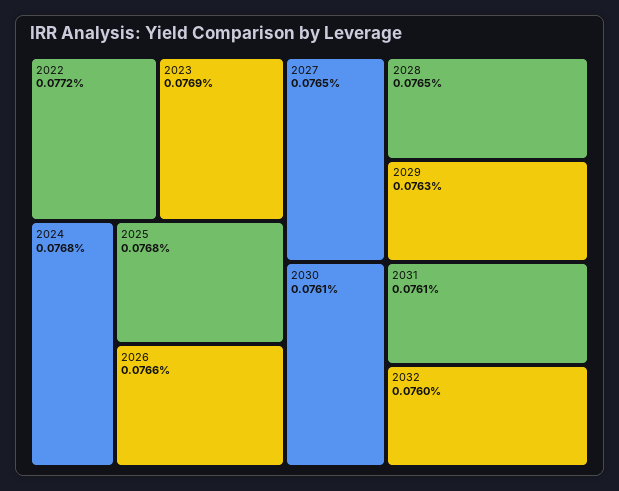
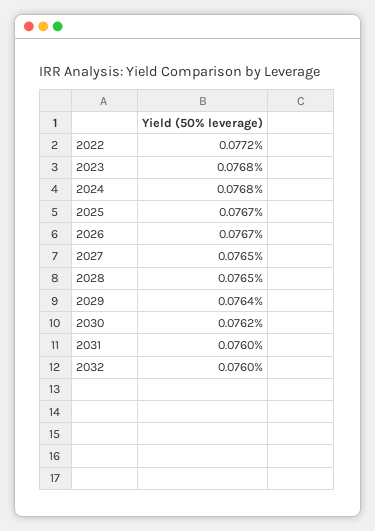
2023: 0.0769 -> 0.0768
2025: 0.0768 -> 0.0767
2026: 0.0766 -> 0.0767
2029: 0.0763 -> 0.0764
2030: 0.0761 -> 0.0762
2031: 0.0761 -> 0.076

